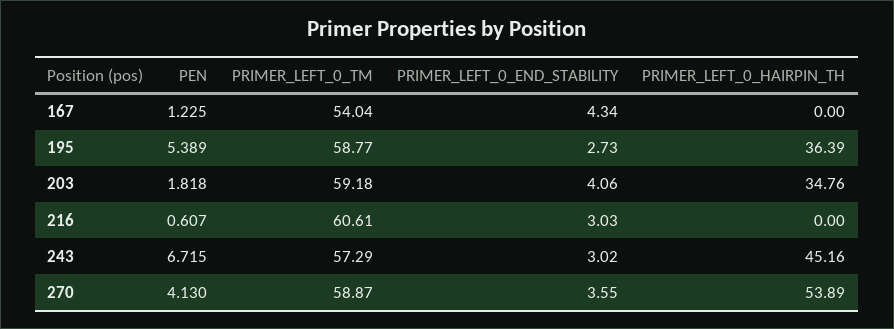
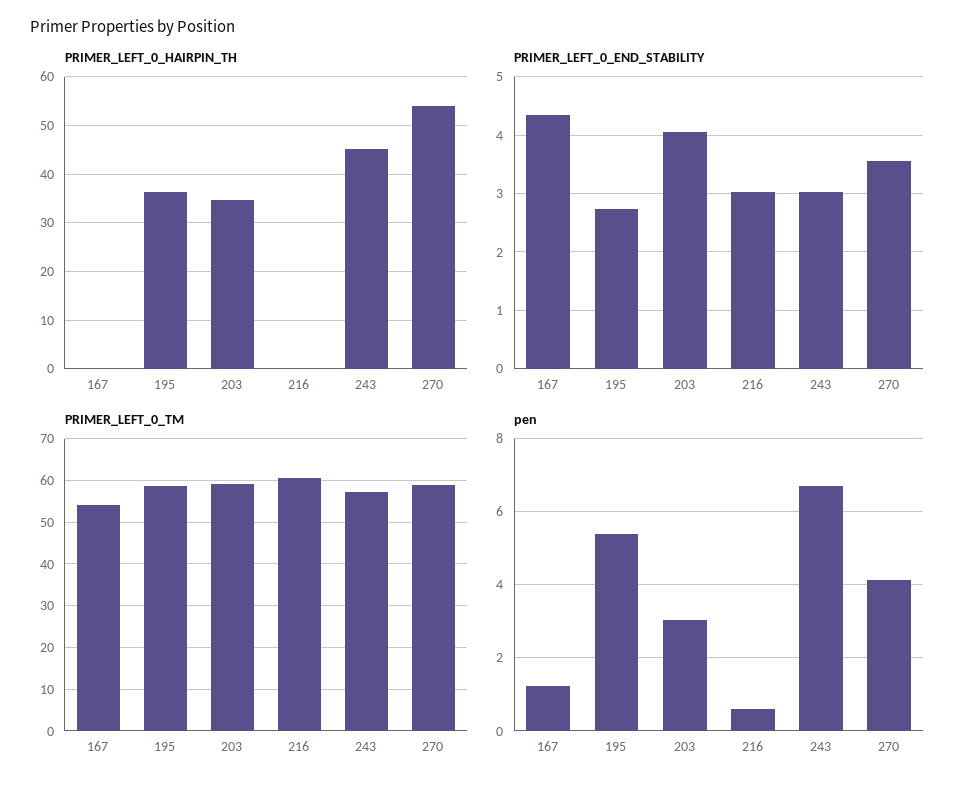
PEN, 203: 1.818 -> 3

